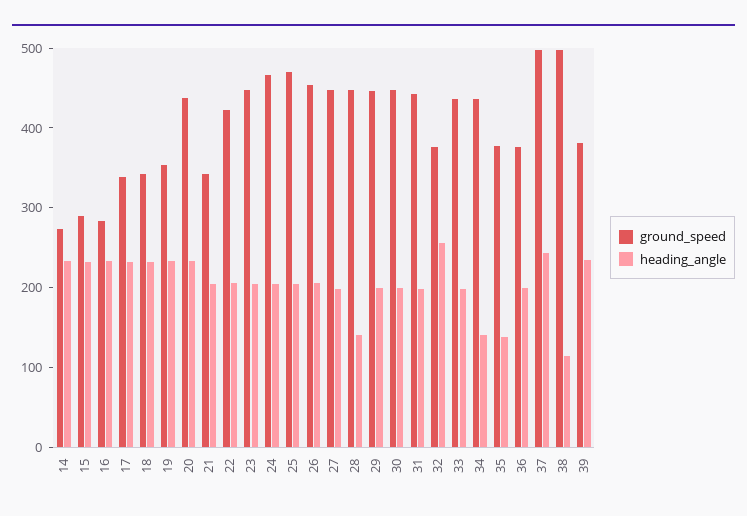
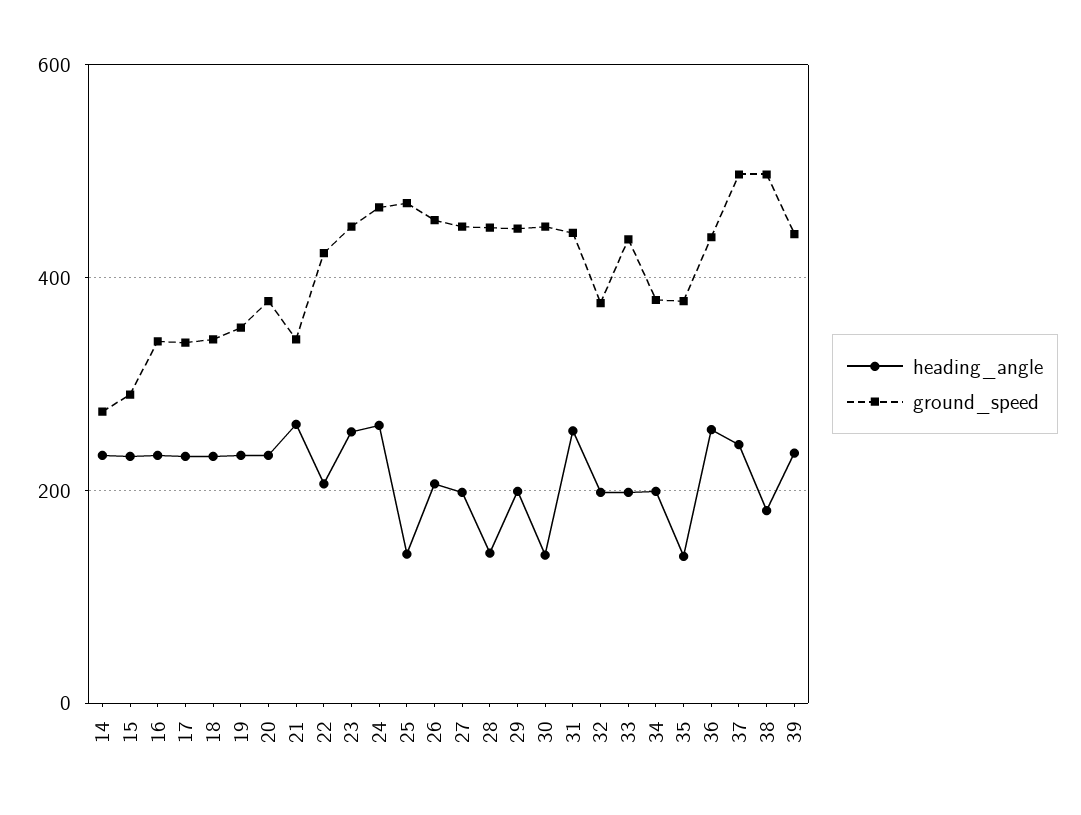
ground_speed, 16: 280 -> 340
ground_speed, 20: 440 -> 380
heading_angle, 21: 200 -> 260
heading_angle, 23: 200 -> 260
heading_angle, 24: 200 -> 260
heading_angle, 25: 200 -> 140
heading_angle, 30: 200 -> 140
heading_angle, 31: 200 -> 260
heading_angle, 32: 260 -> 200
ground_speed, 34: 440 -> 380
heading_angle, 34: 140 -> 200
ground_speed, 36: 380 -> 440
heading_angle, 36: 200 -> 260
heading_angle, 38: 120 -> 180
ground_speed, 39: 380 -> 440

